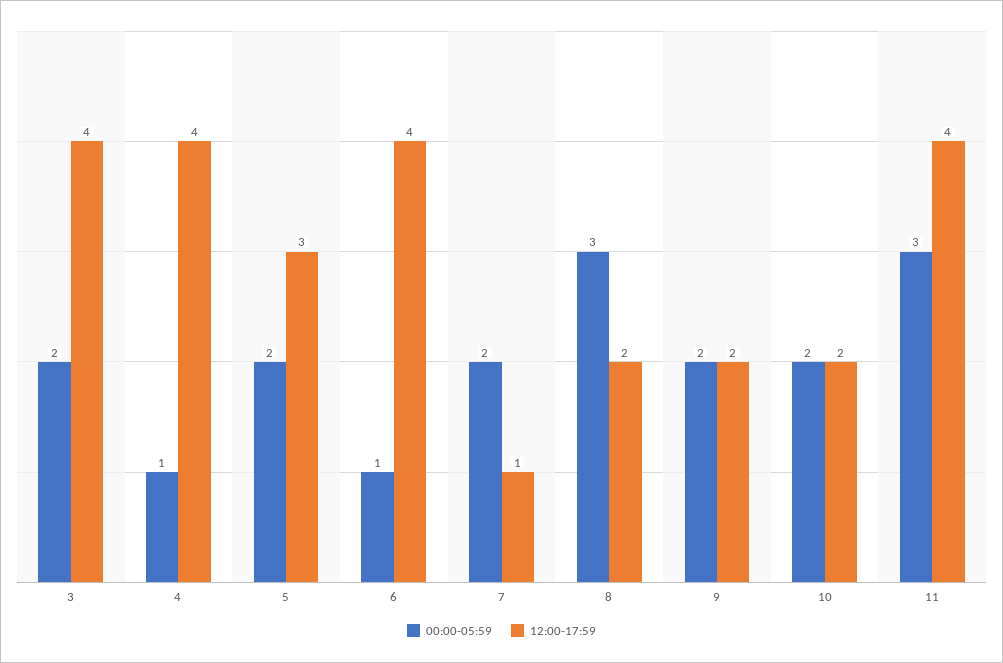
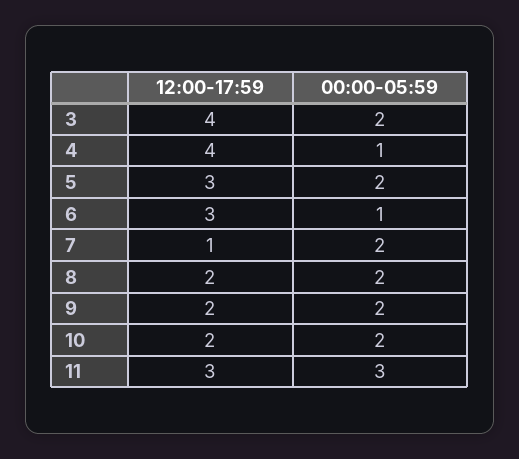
12:00-17:59, 6: 4 -> 3
00:00-05:59, 8: 3 -> 2
12:00-17:59, 11: 4 -> 3

